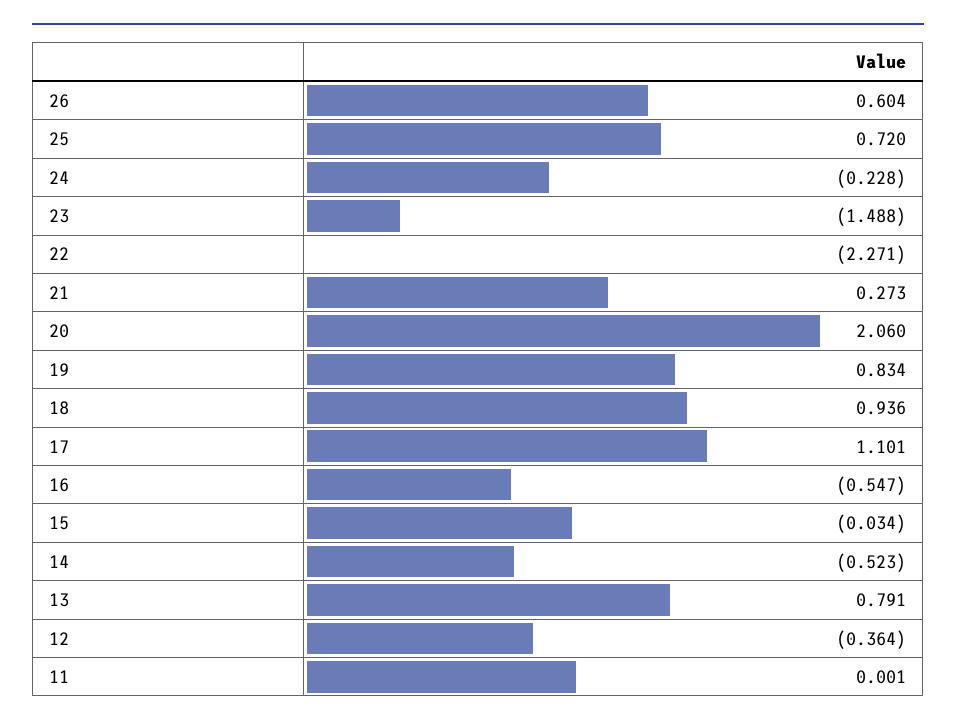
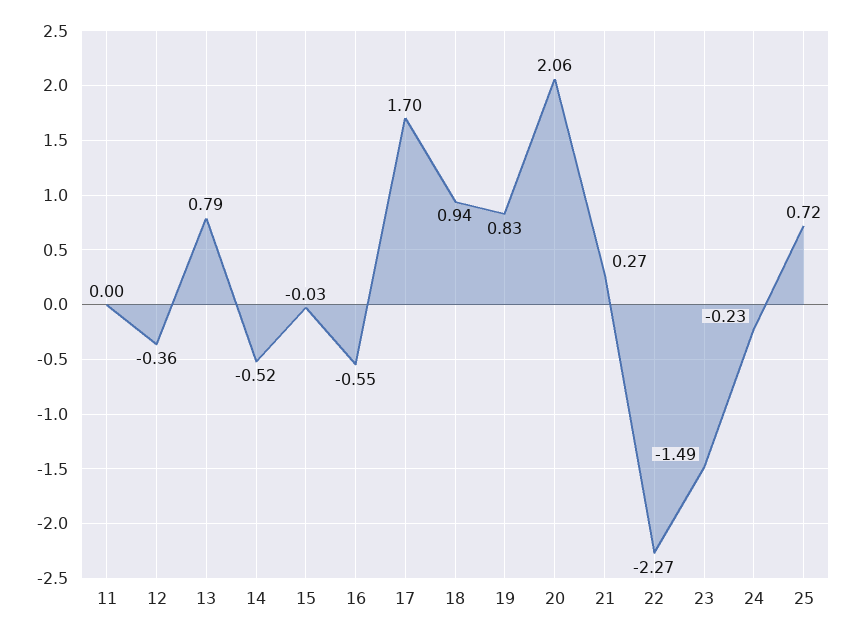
26: 0.604 -> none
17: 1.101 -> 1.7

